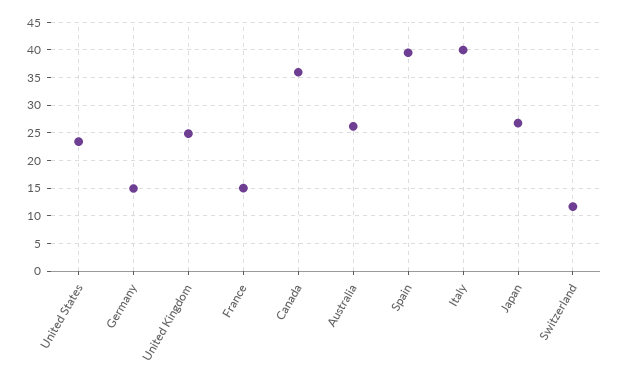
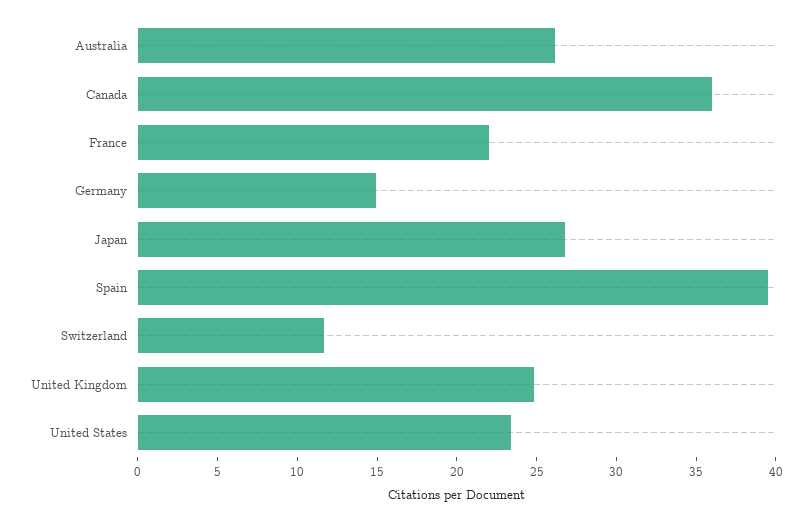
France: 15 -> 22
Italy: 40 -> none

